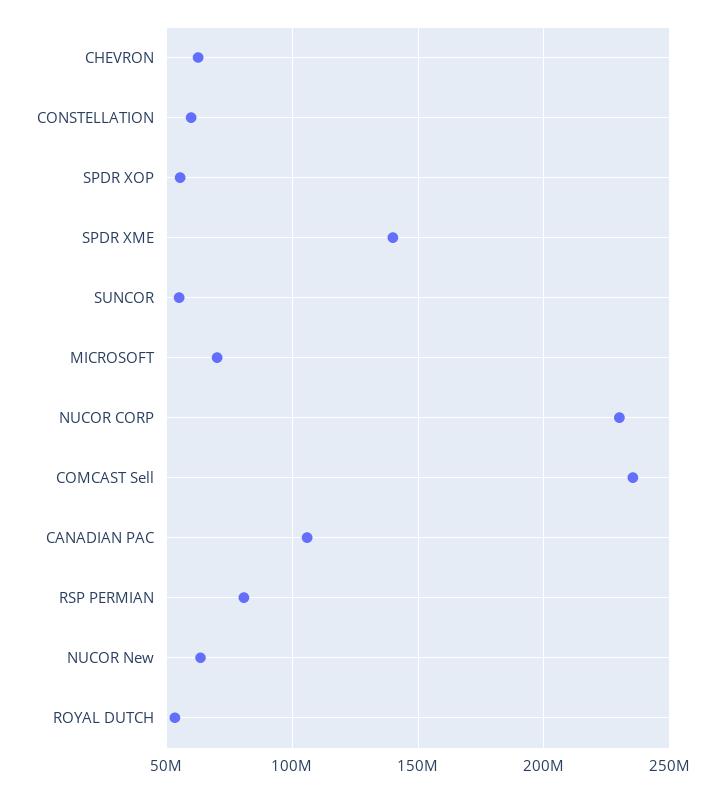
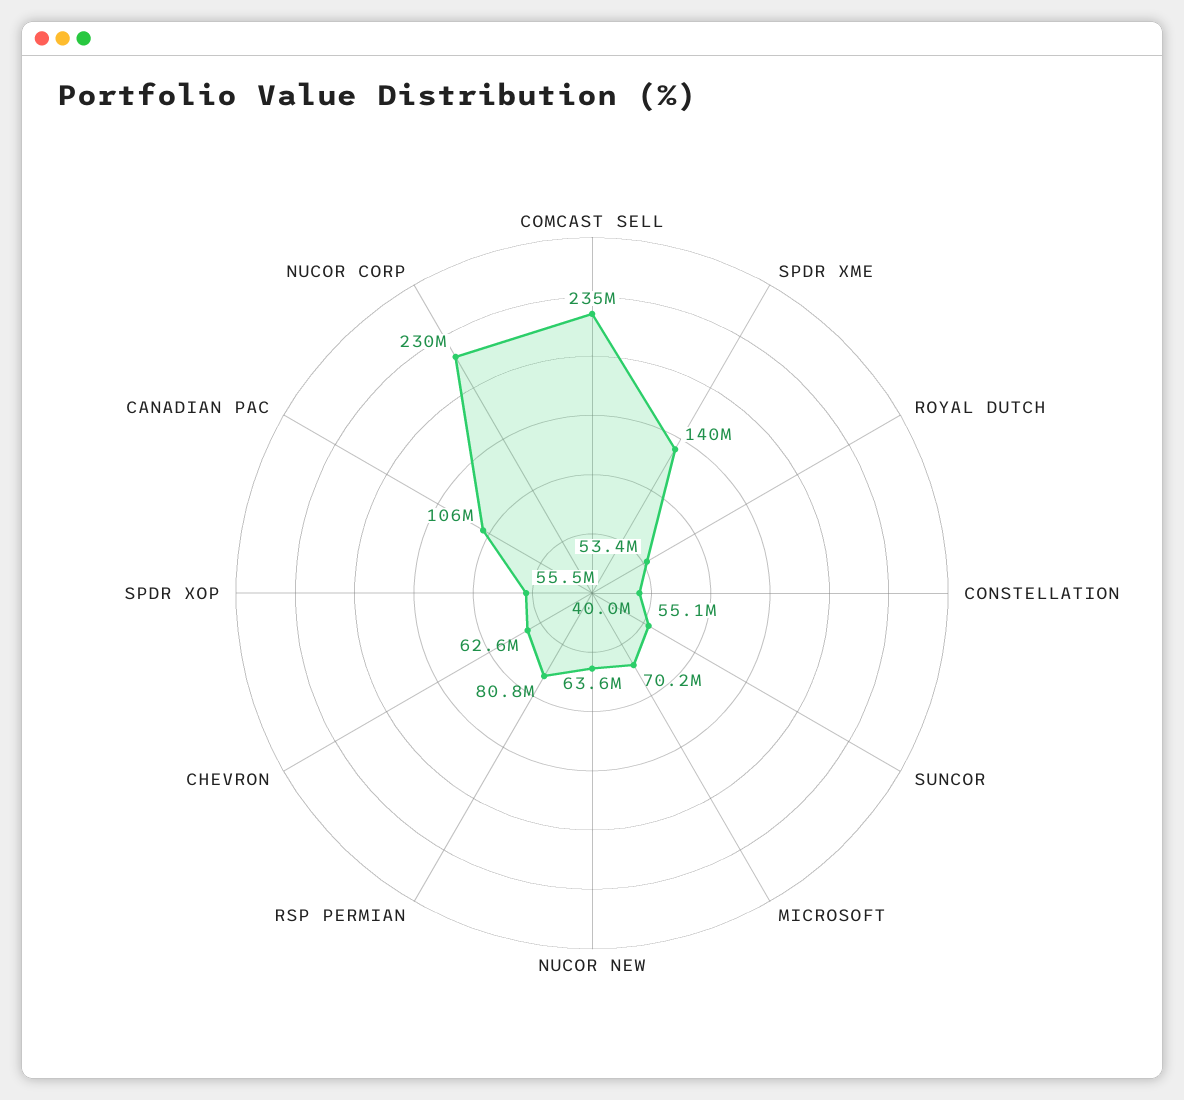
CONSTELLATION: 60000000 -> 40000000

